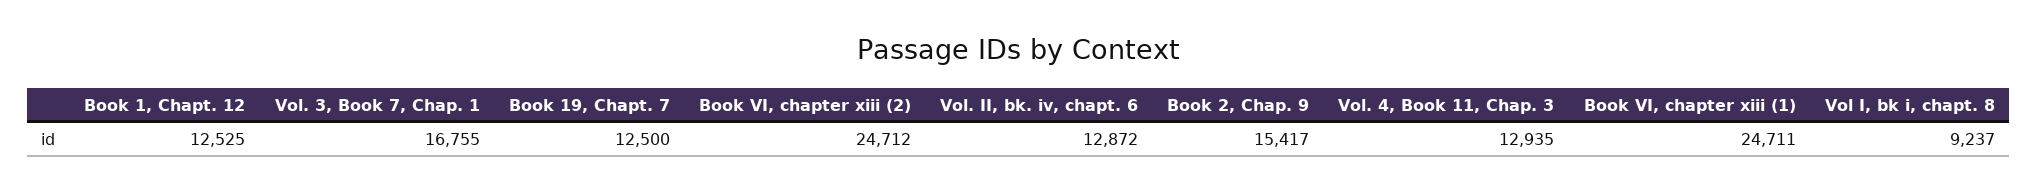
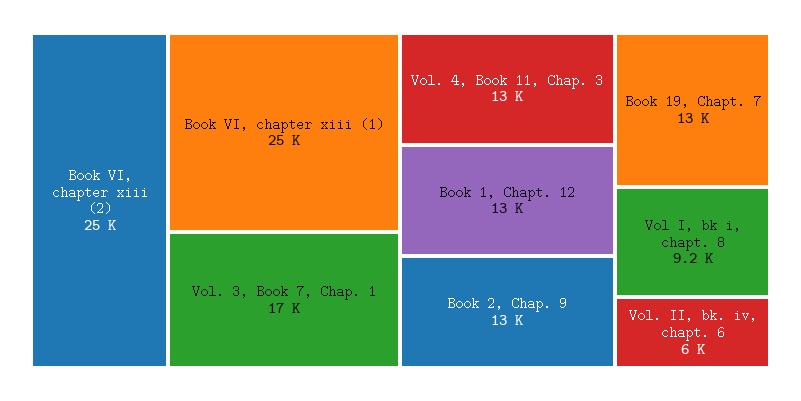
Vol. II, bk. iv, chapt. 6: 12872 -> 6000
Book 2, Chap. 9: 15417 -> 13000

